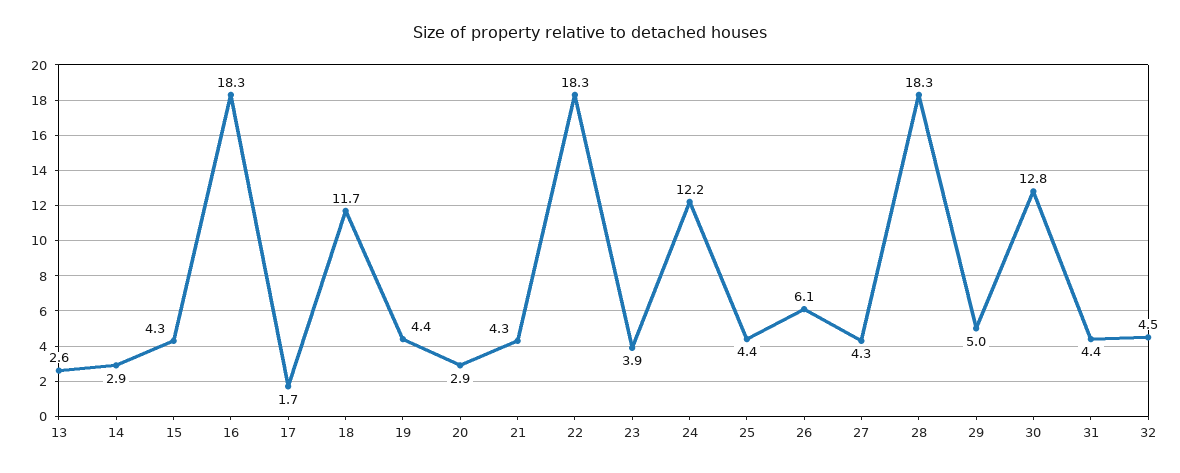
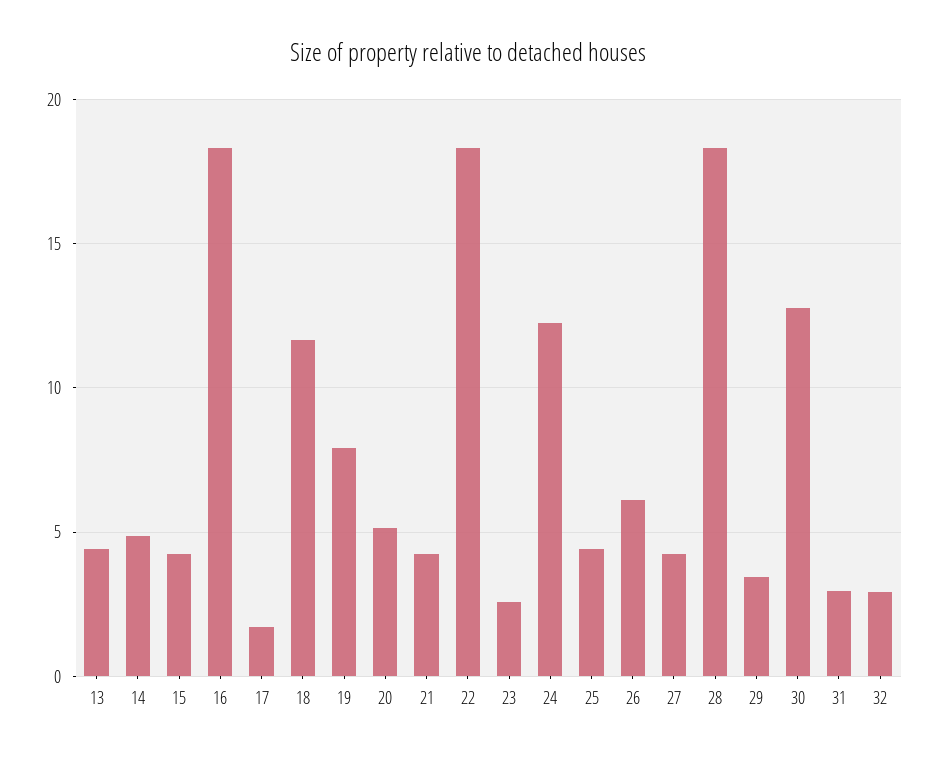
13: 2.6 -> 4.5
14: 2.9 -> 5
19: 4.4 -> 8
20: 2.9 -> 5
23: 3.9 -> 2.5
29: 5 -> 3.5
31: 4.4 -> 3
32: 4.5 -> 3

